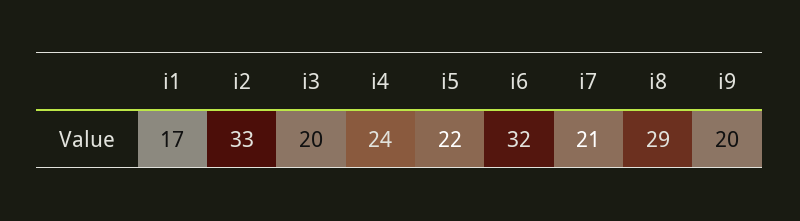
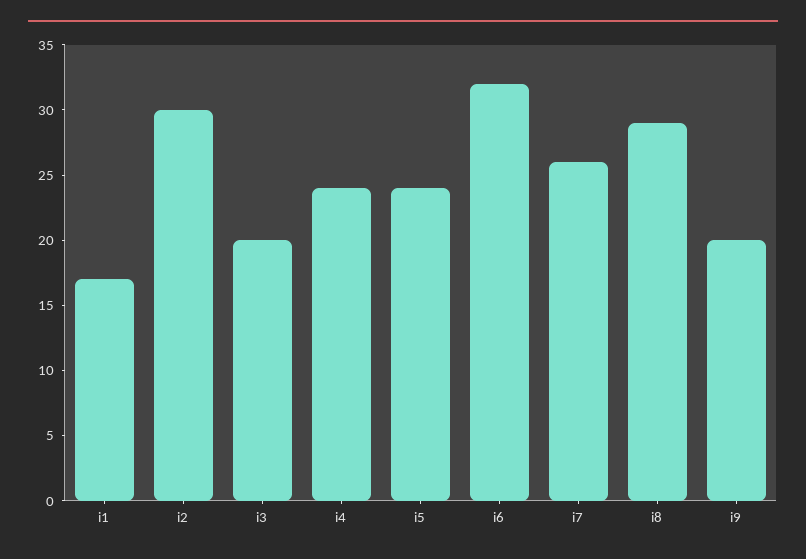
i2: 33 -> 30
i5: 22 -> 24
i7: 21 -> 26

